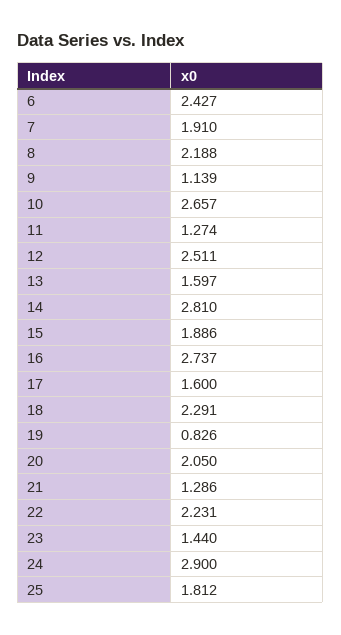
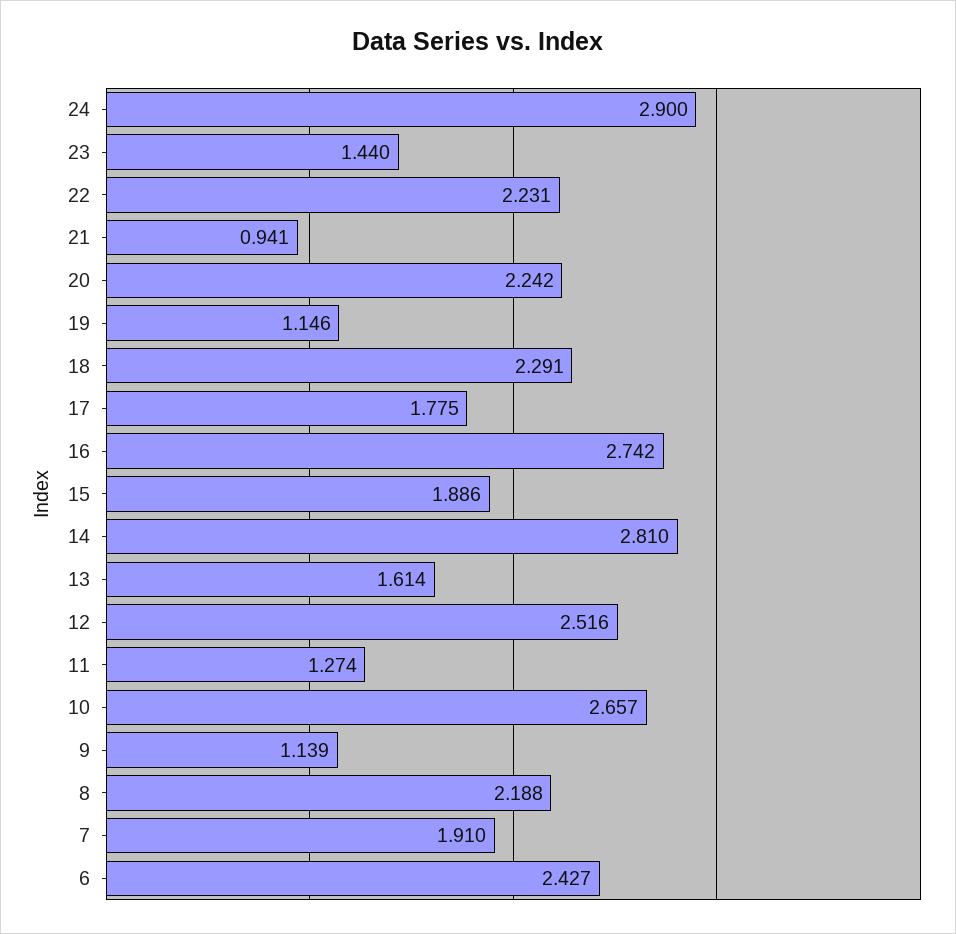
12: 2.511 -> 2.516
13: 1.597 -> 1.614
16: 2.737 -> 2.742
17: 1.6 -> 1.775
19: 0.826 -> 1.146
20: 2.05 -> 2.242
21: 1.286 -> 0.941
25: 1.812 -> none

